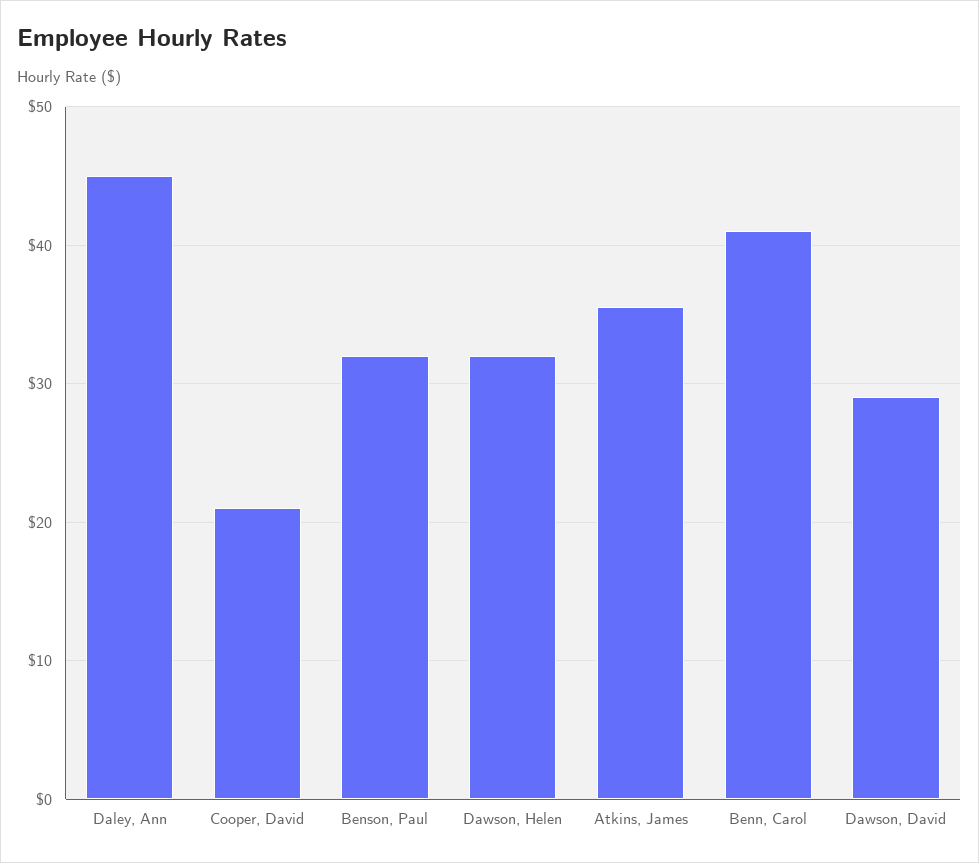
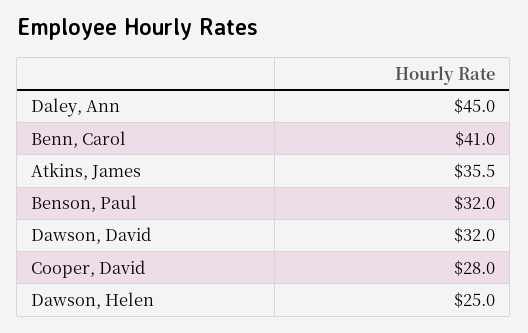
Cooper, David: 21 -> 28
Dawson, Helen: 32 -> 25
Dawson, David: 29 -> 32

